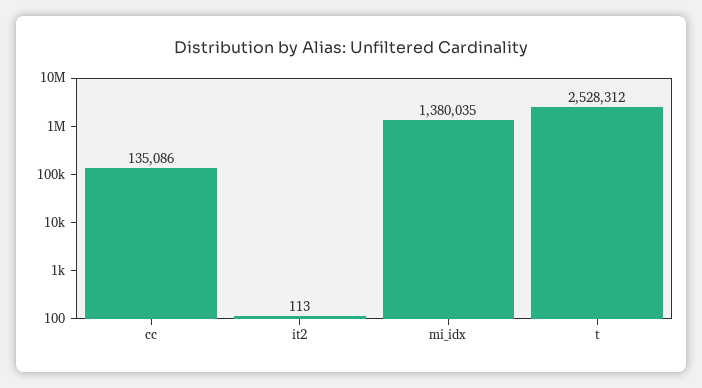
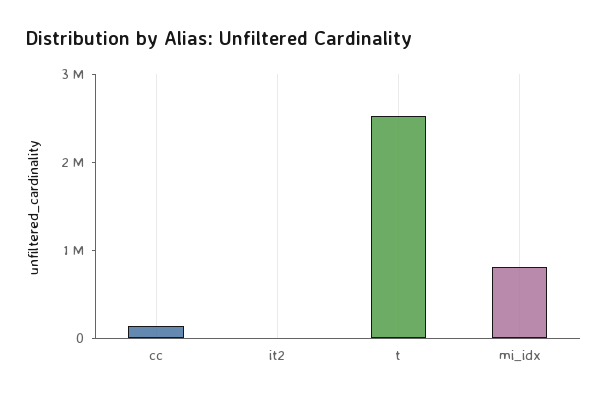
mi_idx: 1380035 -> 800000

